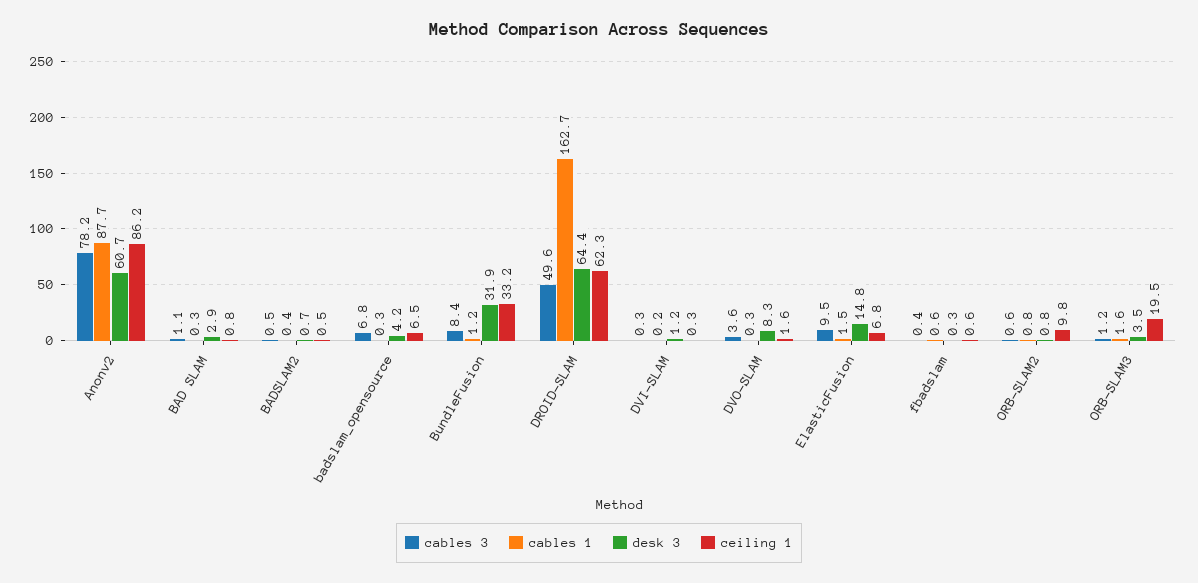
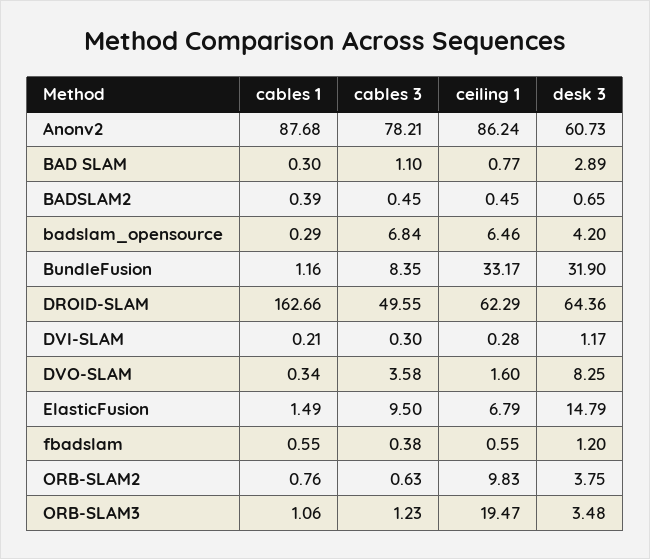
desk 3, fbadslam: 0.3 -> 1.2
desk 3, ORB-SLAM2: 0.8 -> 3.75
cables 1, ORB-SLAM3: 1.6 -> 1.06

